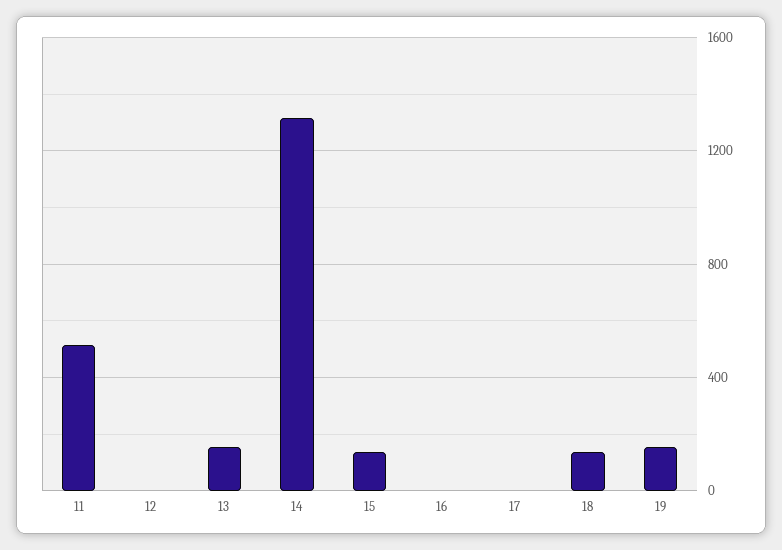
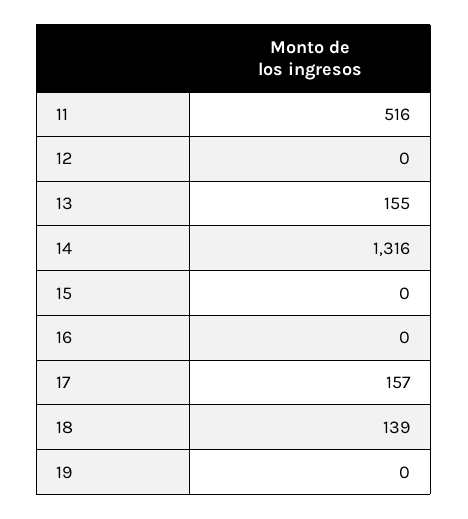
15: 150 -> 0
17: 0 -> 157
19: 150 -> 0

